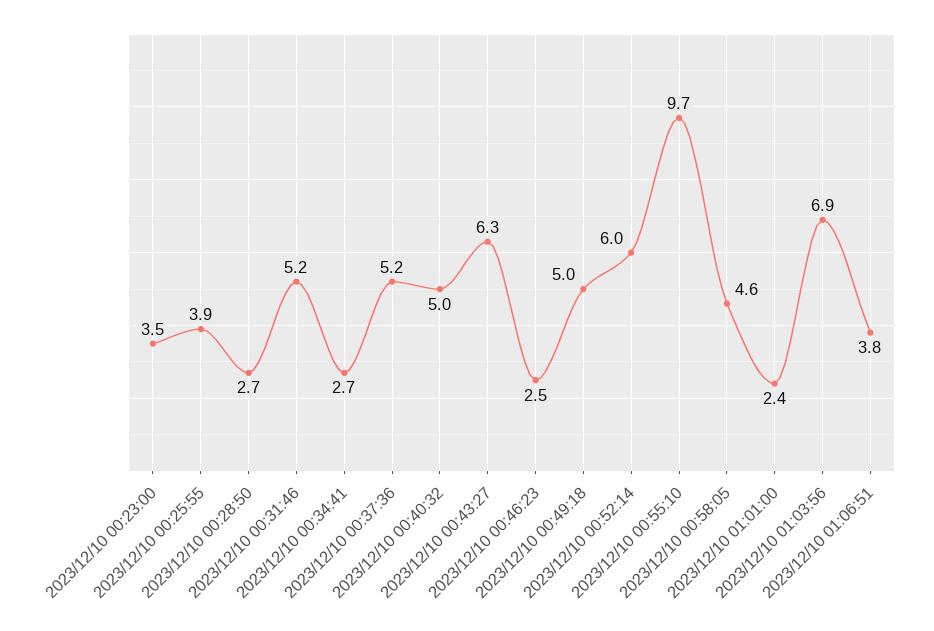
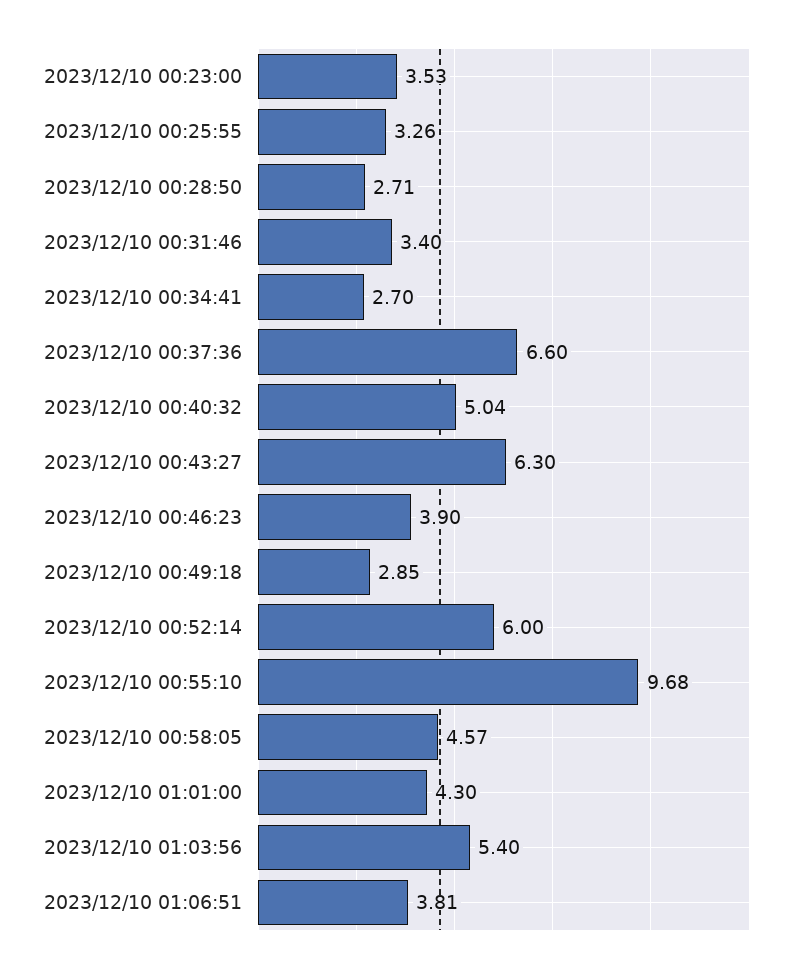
2023/12/10 00:25:55: 3.9 -> 3.26
2023/12/10 00:31:46: 5.2 -> 3.4
2023/12/10 00:37:36: 5.2 -> 6.6
2023/12/10 00:46:23: 2.5 -> 3.9
2023/12/10 00:49:18: 5 -> 2.85
2023/12/10 01:01:00: 2.4 -> 4.3
2023/12/10 01:03:56: 6.9 -> 5.4

